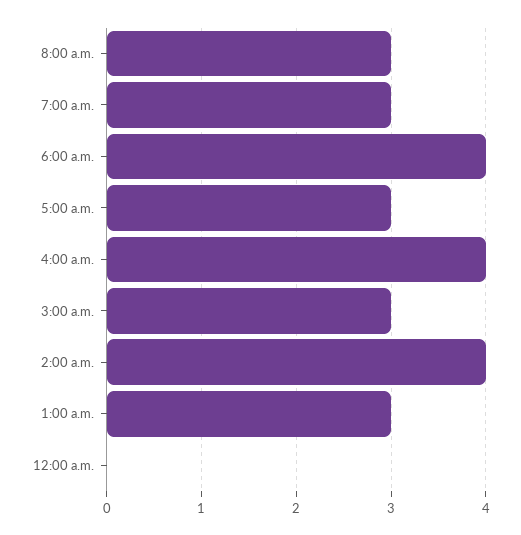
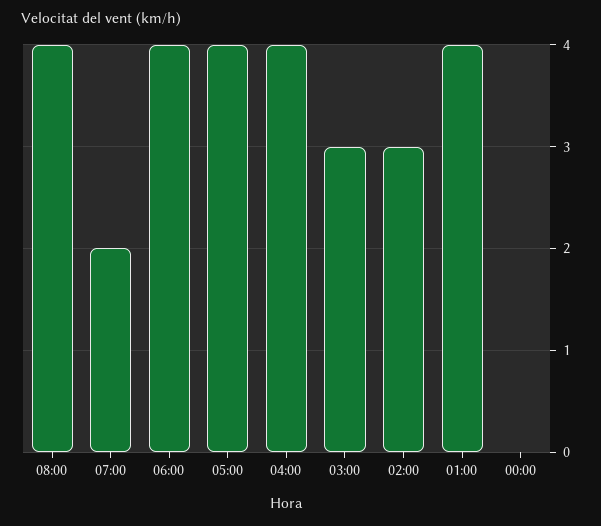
8:00 a.m.: 3 -> 4
7:00 a.m.: 3 -> 2
5:00 a.m.: 3 -> 4
2:00 a.m.: 4 -> 3
1:00 a.m.: 3 -> 4

